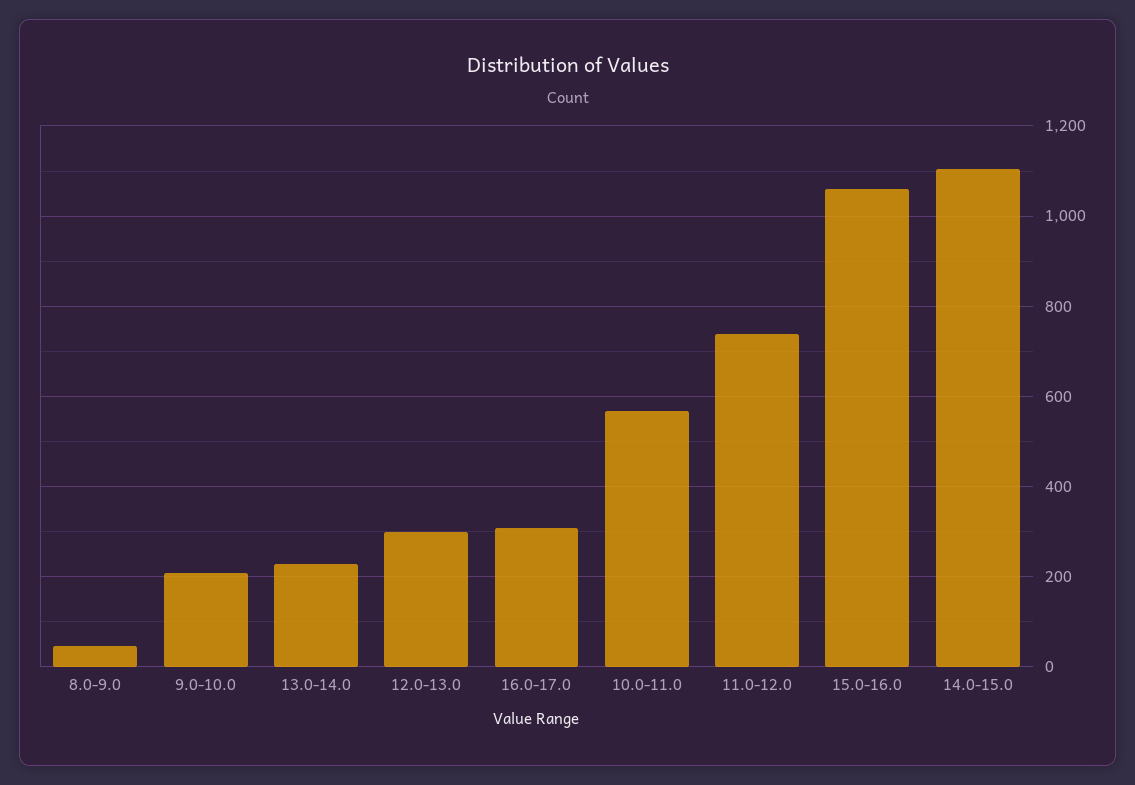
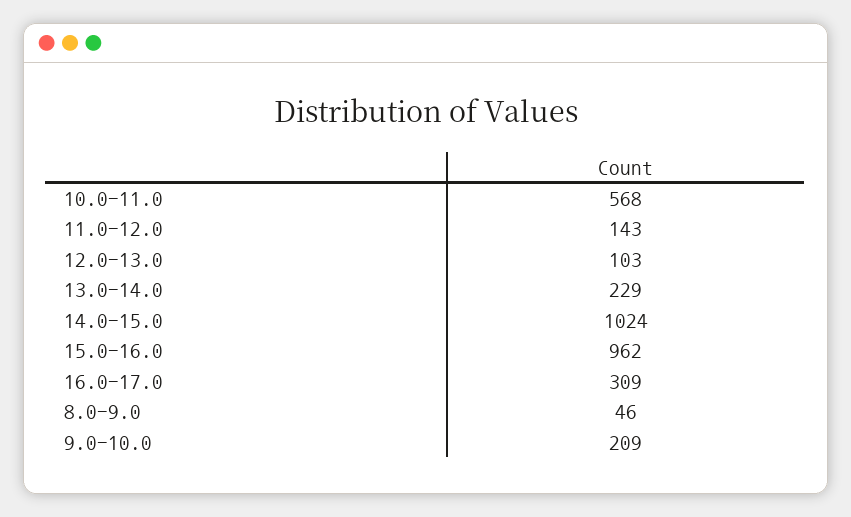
12.0-13.0: 300 -> 103
11.0-12.0: 740 -> 143
15.0-16.0: 1060 -> 962
14.0-15.0: 1100 -> 1024

